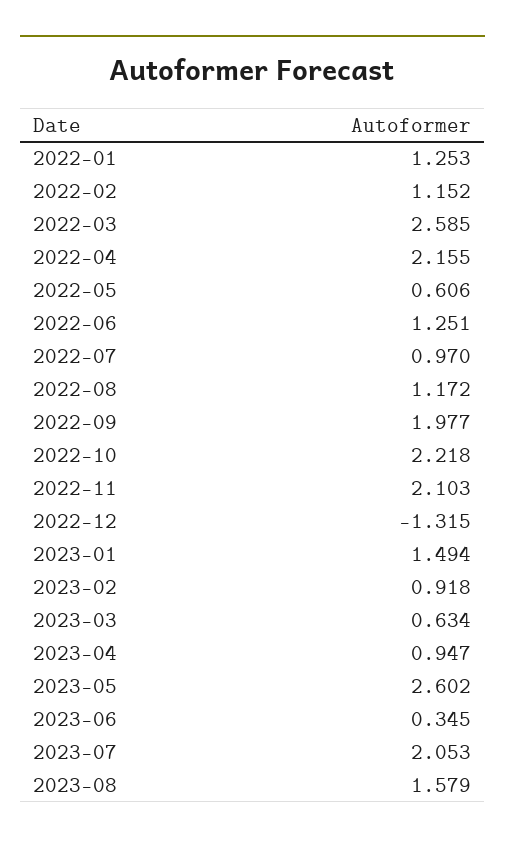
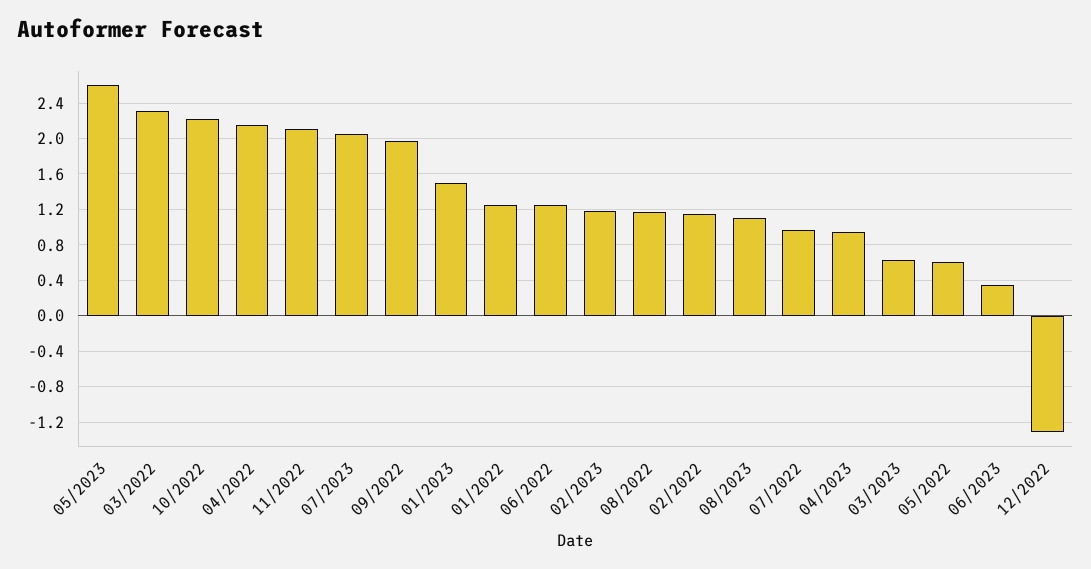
2022-03: 2.585 -> 2.3
2023-02: 0.918 -> 1.2
2023-08: 1.579 -> 1.1

